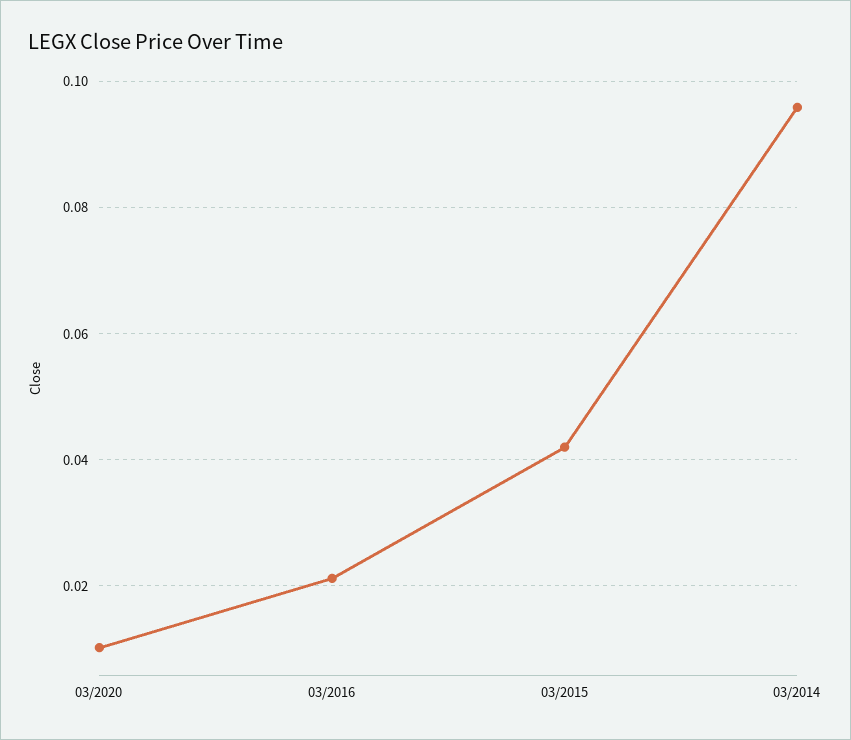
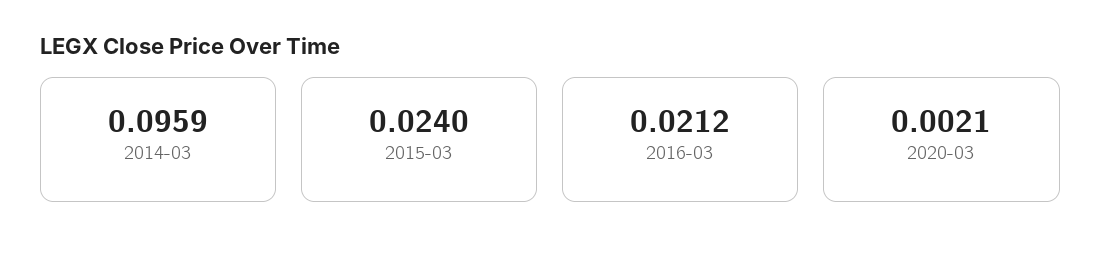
03/2020: 0.01 -> 0.0021
03/2015: 0.042 -> 0.024

